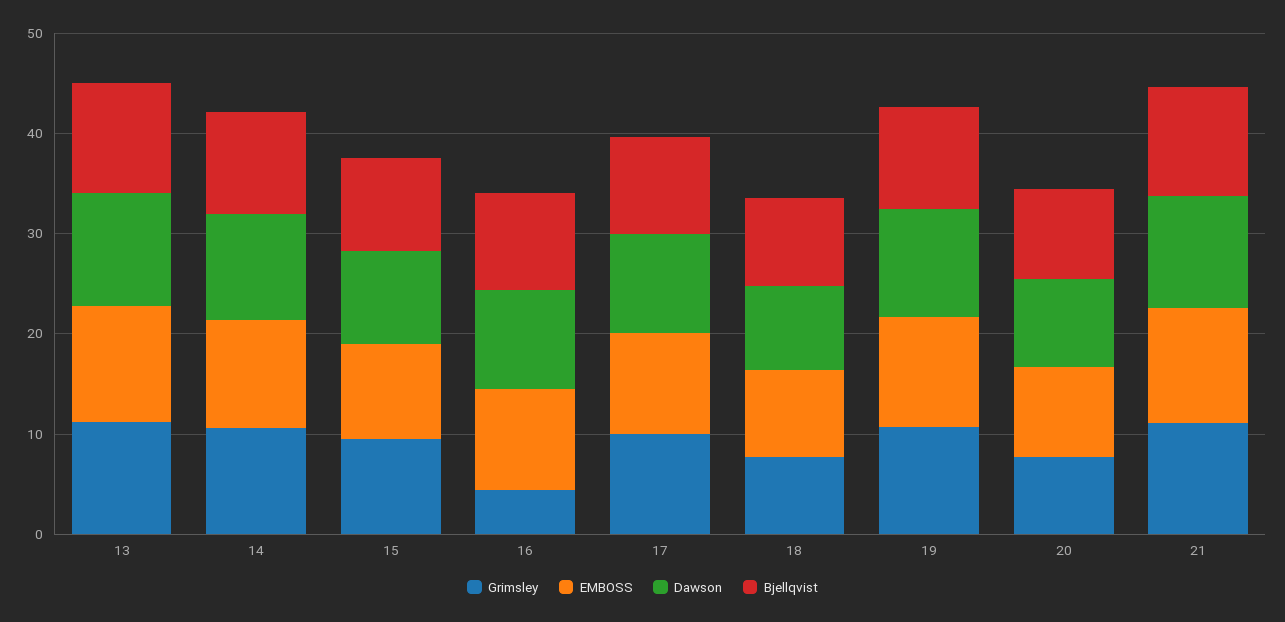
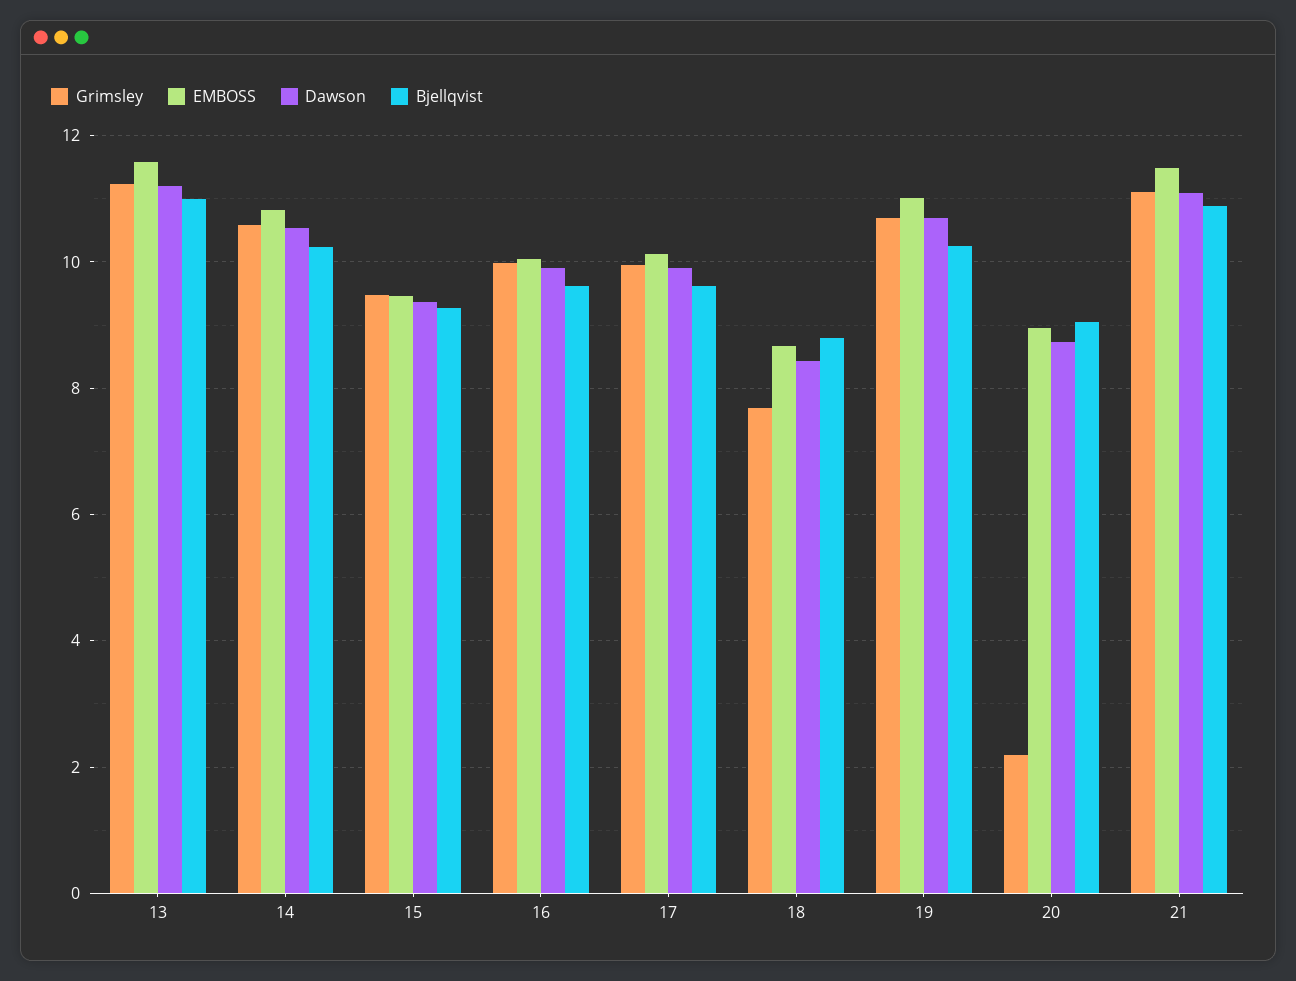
Grimsley, 16: 4 -> 10
Grimsley, 20: 8 -> 2.2

